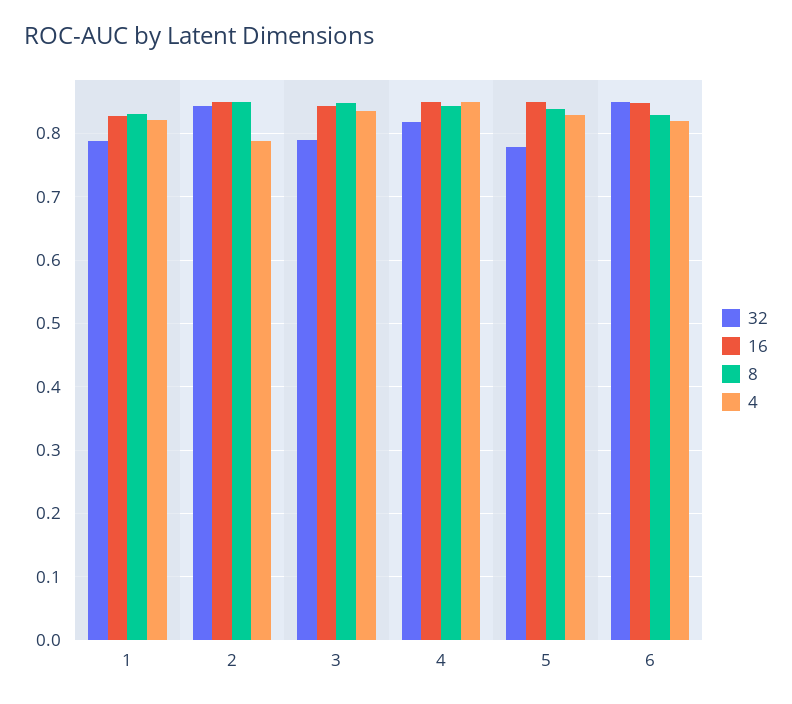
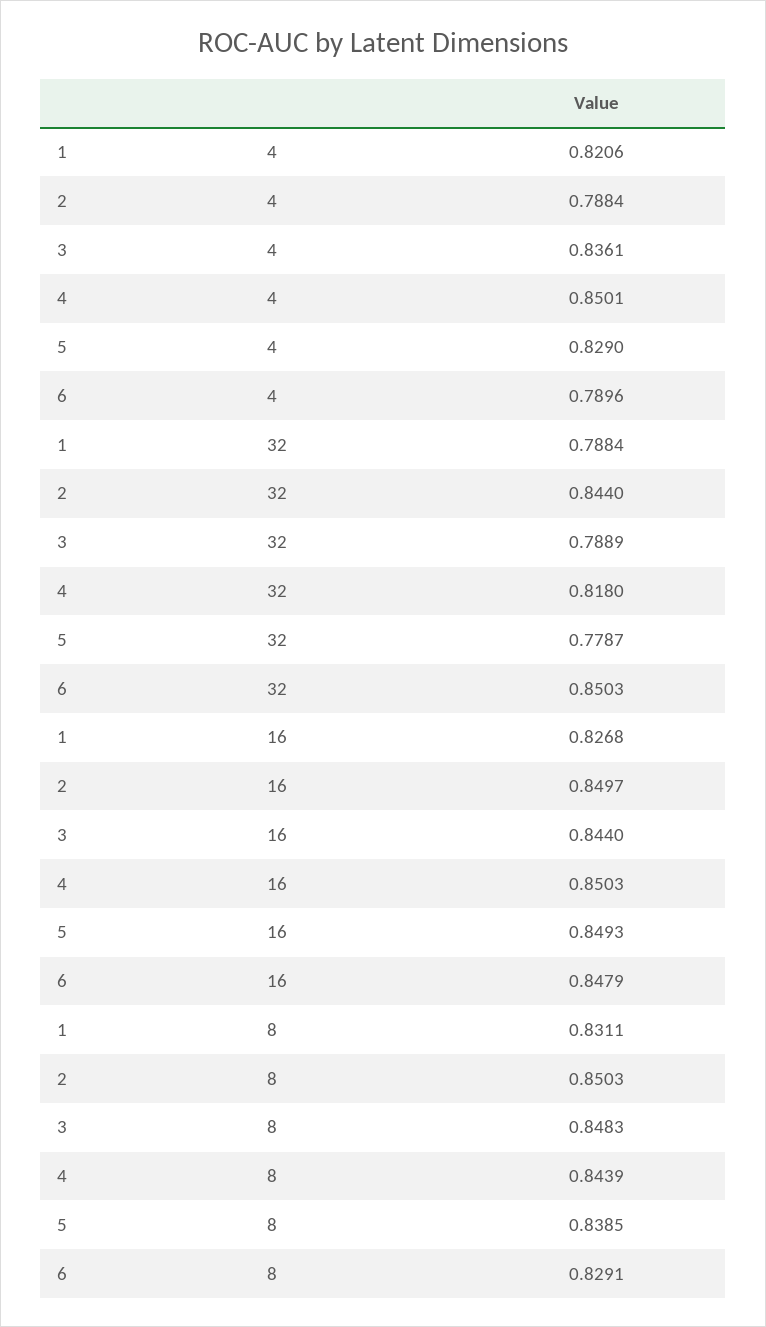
4, 6: 0.82 -> 0.7896

